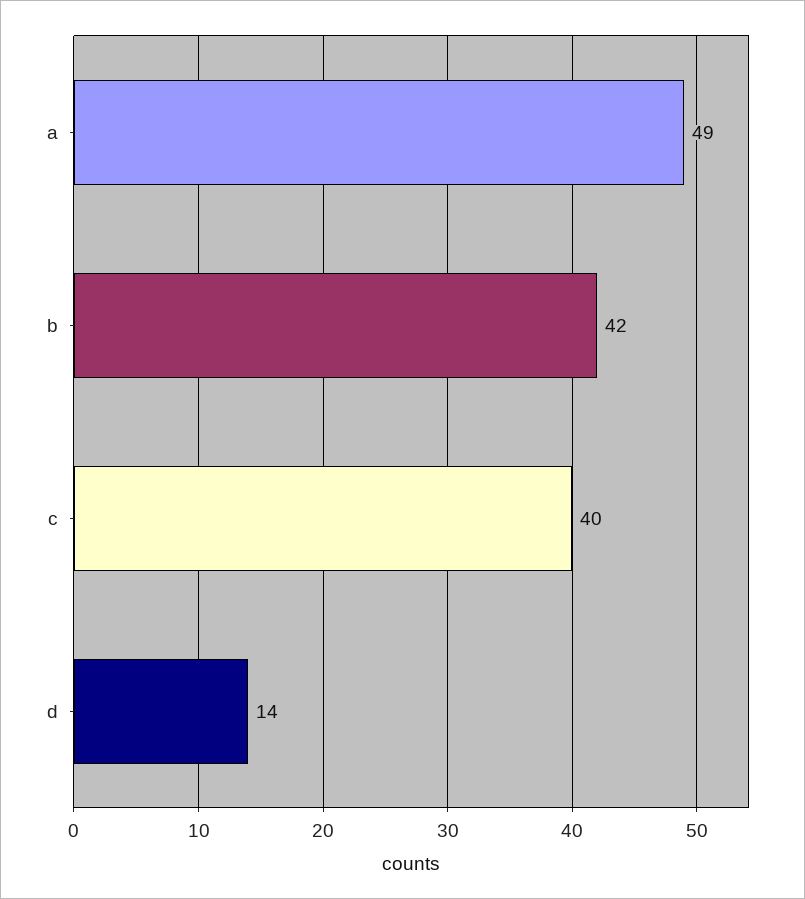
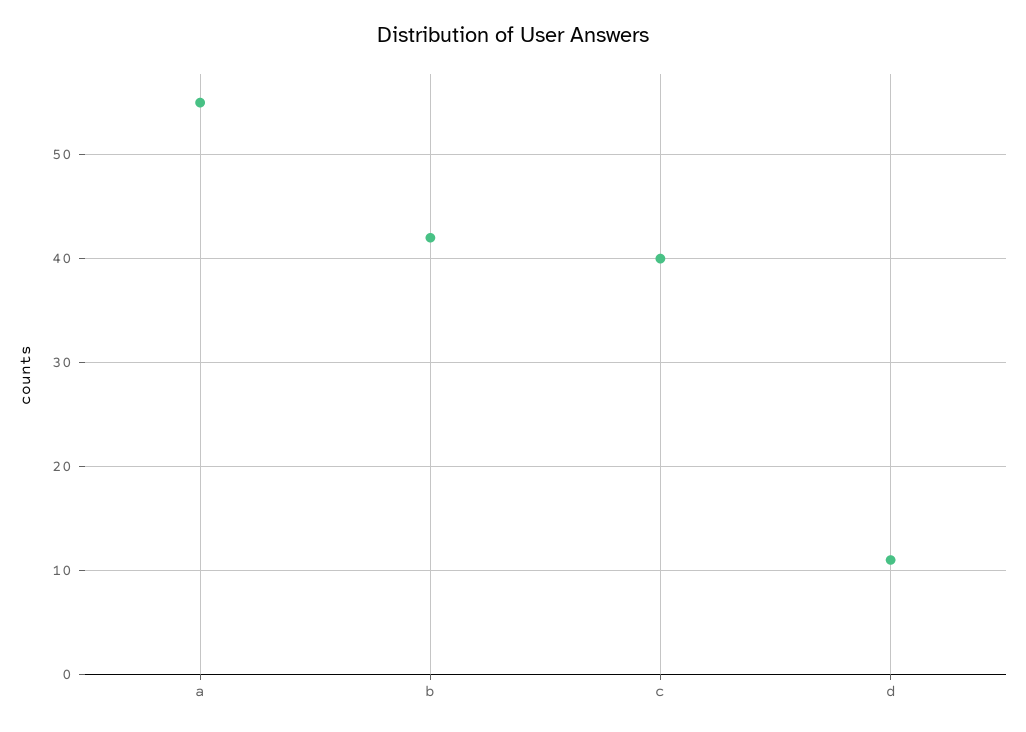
a: 49 -> 55
d: 14 -> 11

